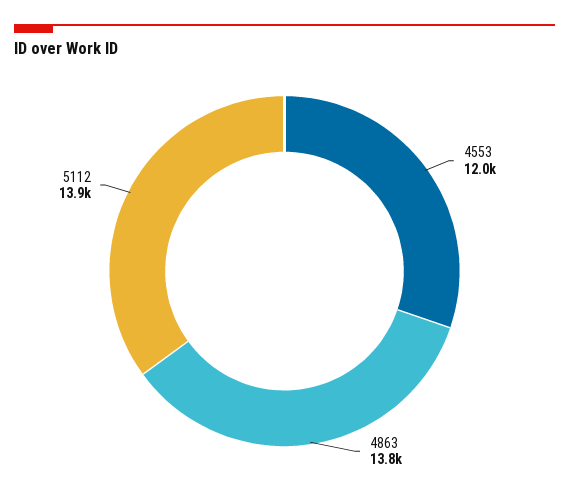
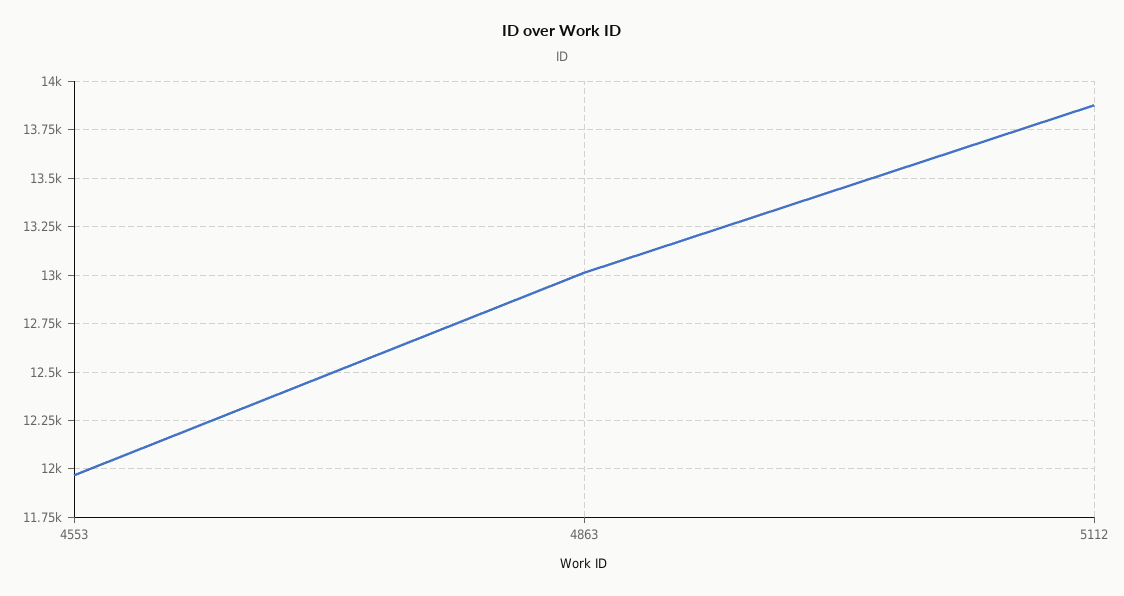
4863: 13800 -> 13000

